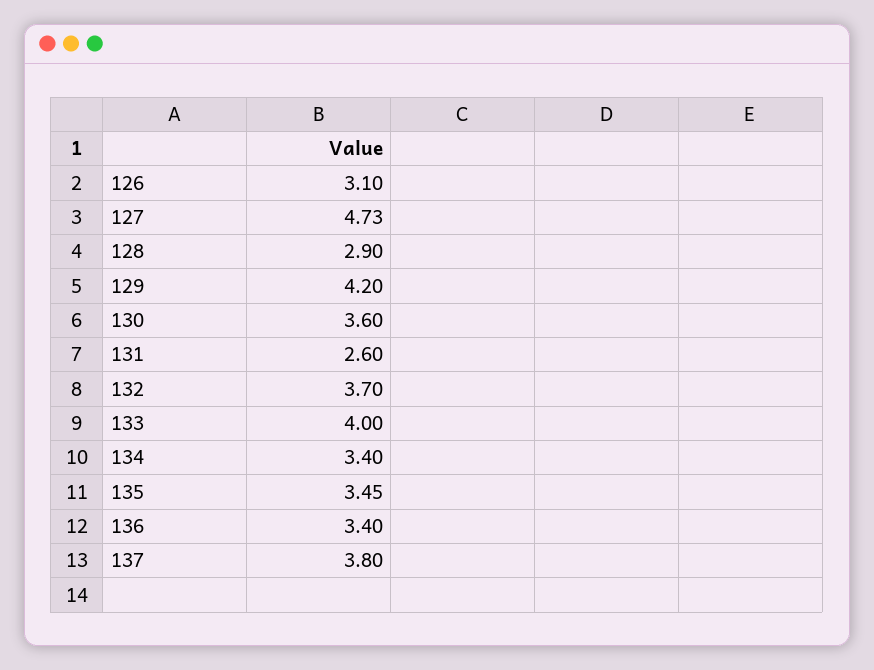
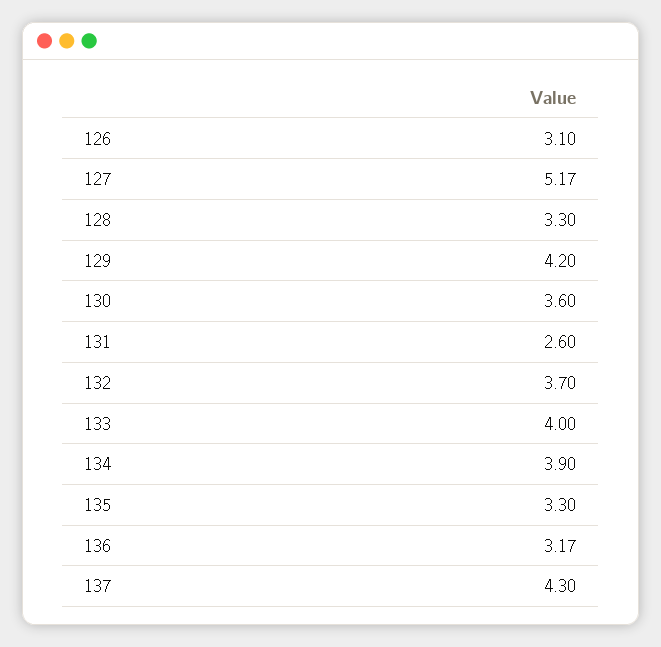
127: 4.73 -> 5.17
128: 2.9 -> 3.3
134: 3.4 -> 3.9
135: 3.45 -> 3.3
136: 3.4 -> 3.17
137: 3.8 -> 4.3

